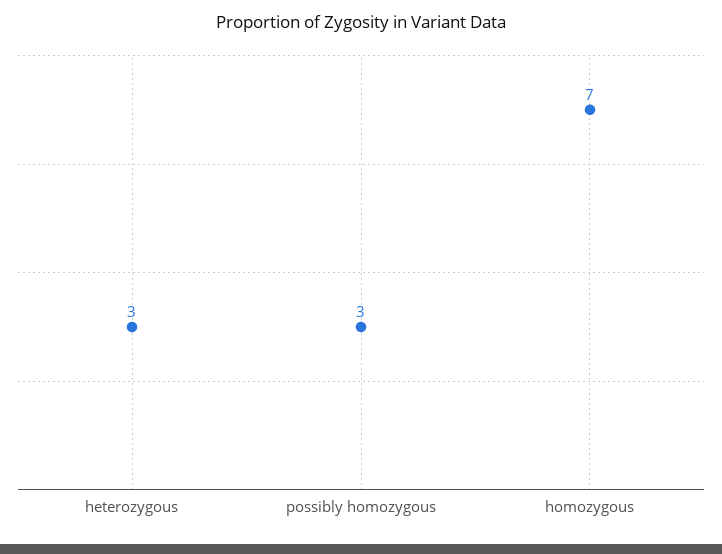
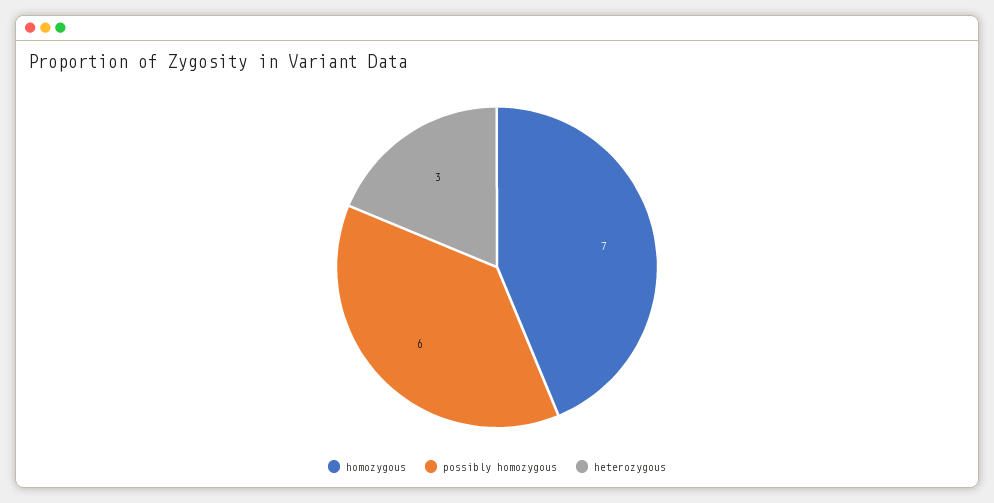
possibly homozygous: 3 -> 6

